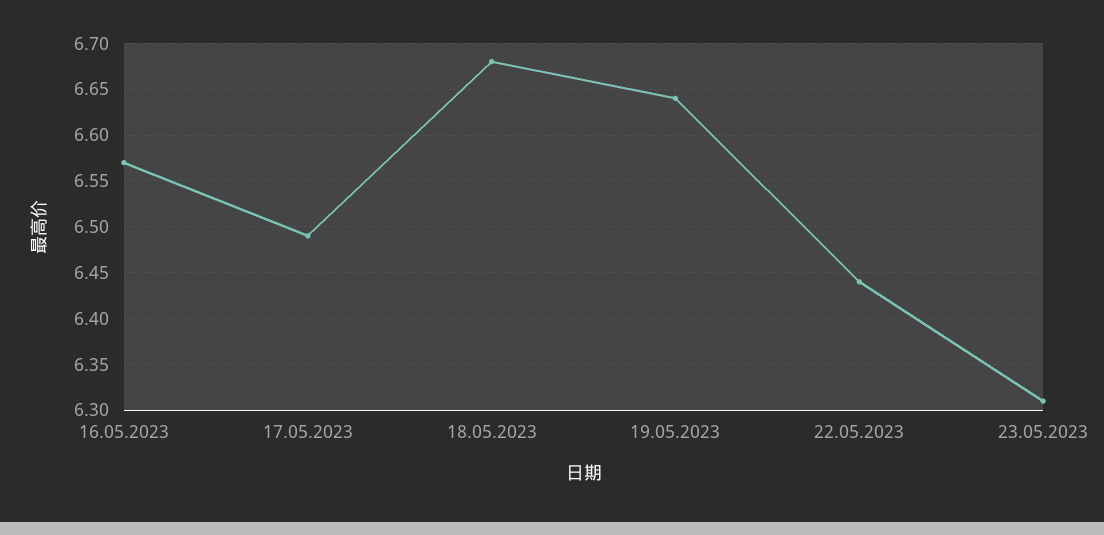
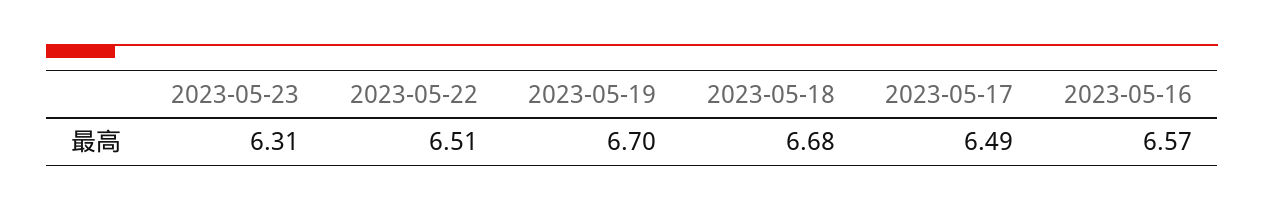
19.05.2023: 6.64 -> 6.7
22.05.2023: 6.44 -> 6.51

